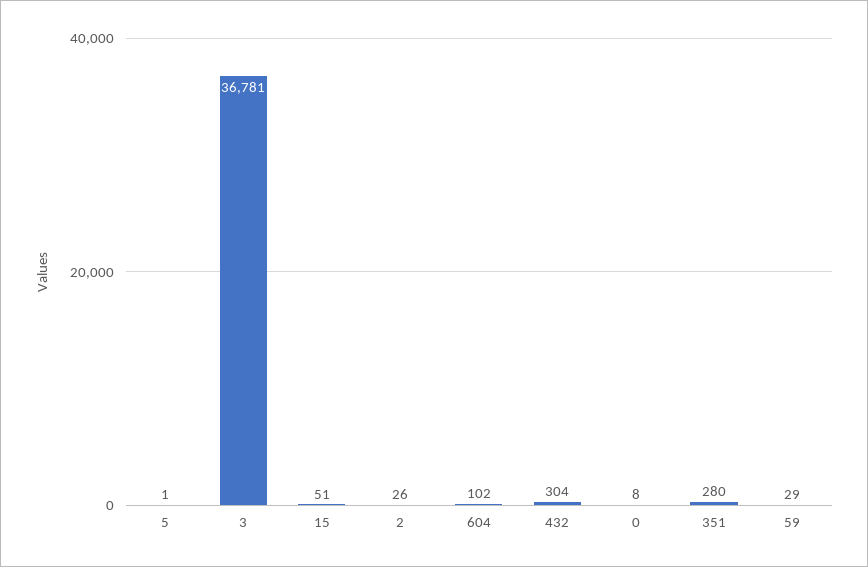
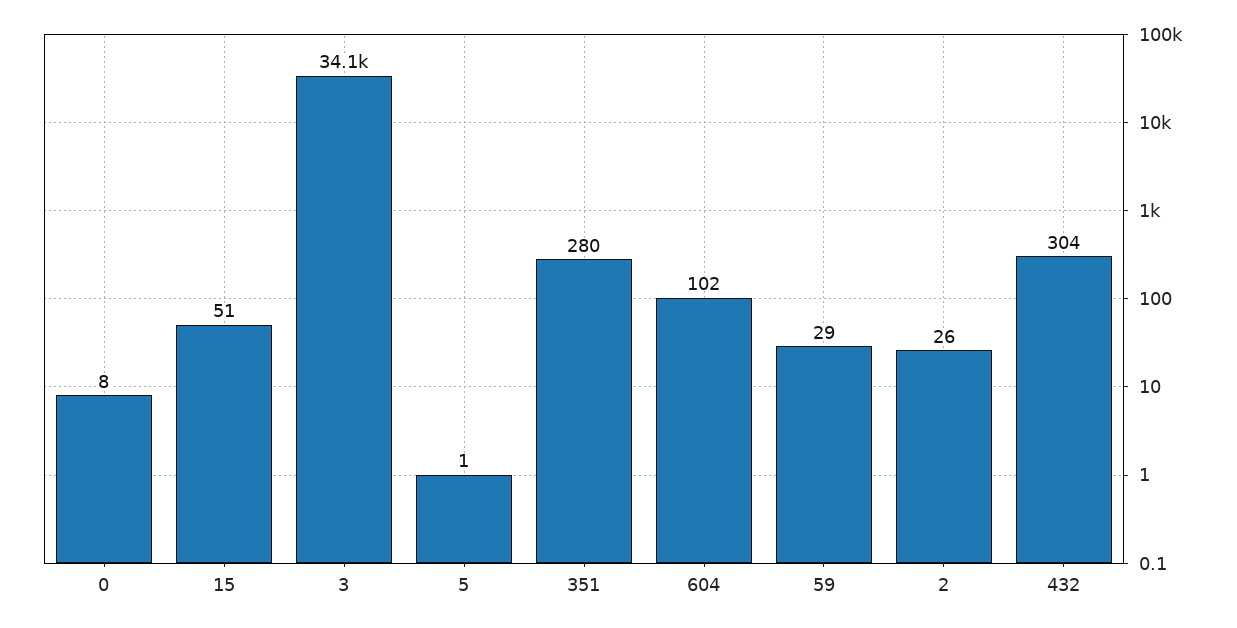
3: 36781 -> 34100

